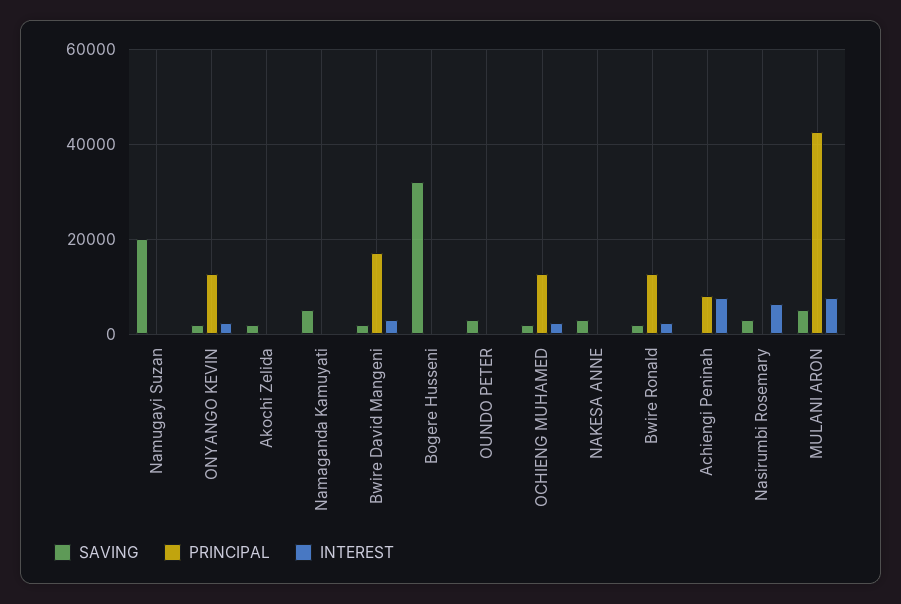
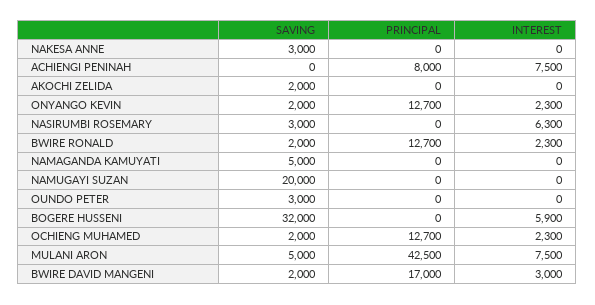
INTEREST, Bogere Husseni: 0 -> 5900

